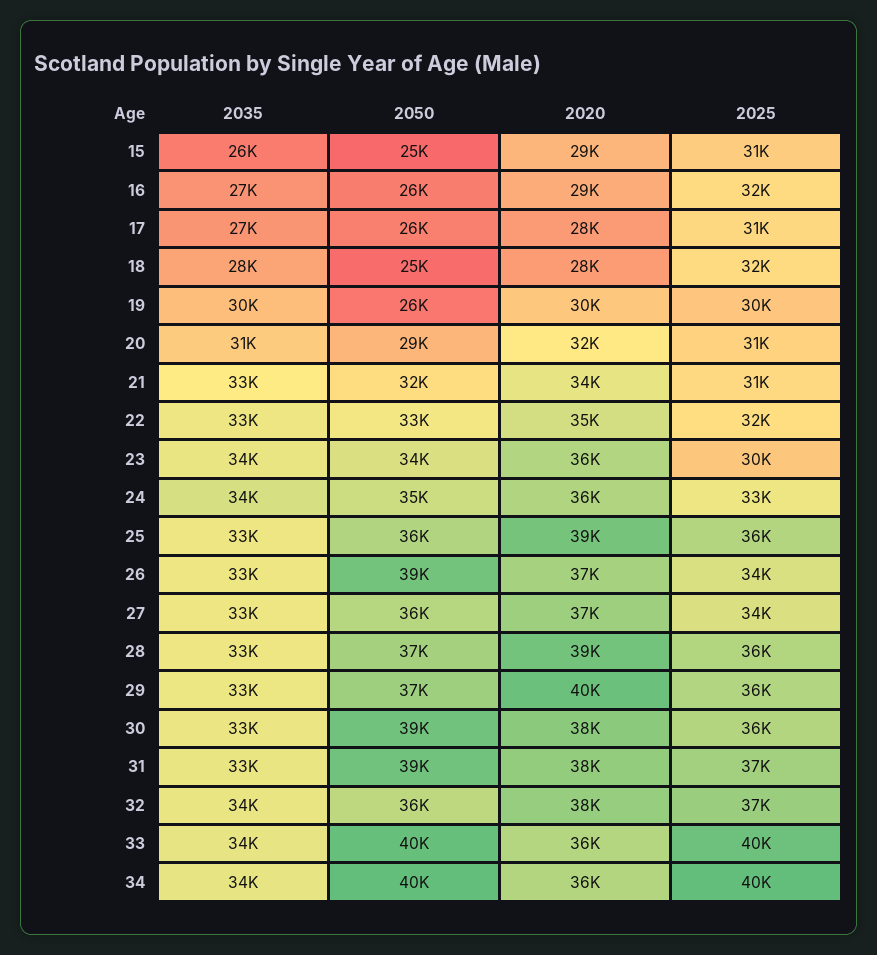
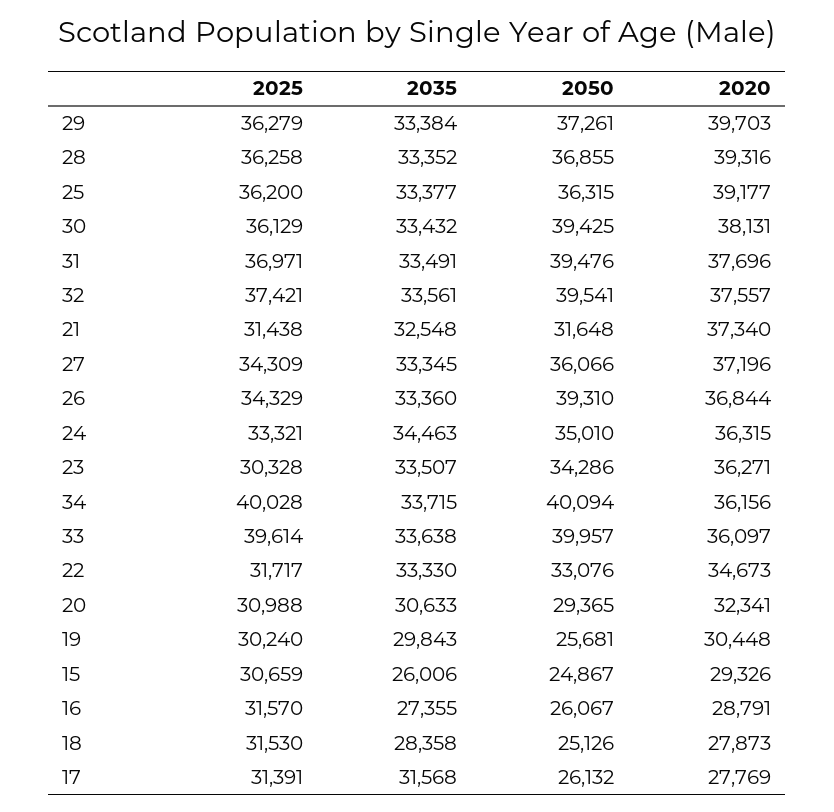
2035, 17: 27000 -> 31568
2020, 21: 34000 -> 37340
2050, 32: 36000 -> 39541

